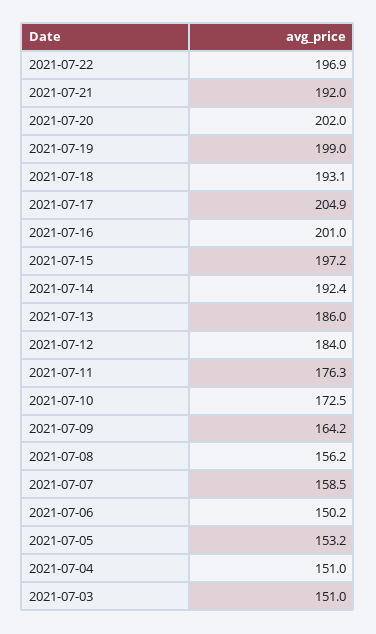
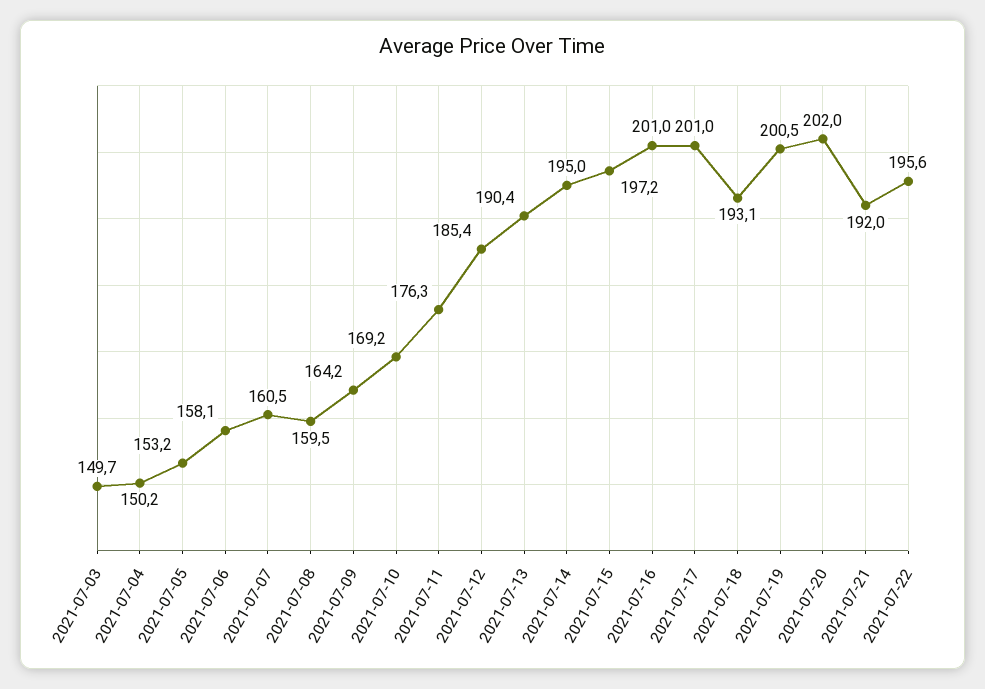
2021-07-22: 196.9 -> 195.6
2021-07-19: 199 -> 200.5
2021-07-17: 204.9 -> 201
2021-07-14: 192.4 -> 195
2021-07-13: 186 -> 190.4
2021-07-12: 184 -> 185.4
2021-07-10: 172.5 -> 169.2
2021-07-08: 156.2 -> 159.5
2021-07-07: 158.5 -> 160.5
2021-07-06: 150.2 -> 158.1
2021-07-04: 151 -> 150.2
2021-07-03: 151 -> 149.7

